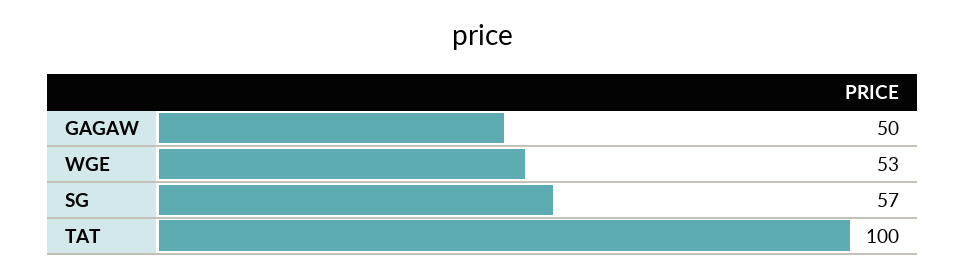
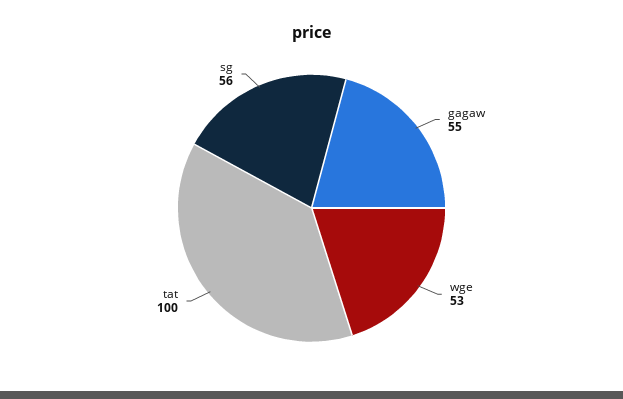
GAGAW: 50 -> 55
SG: 57 -> 56

